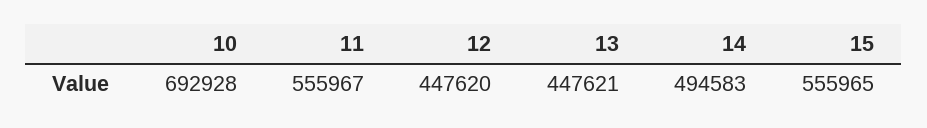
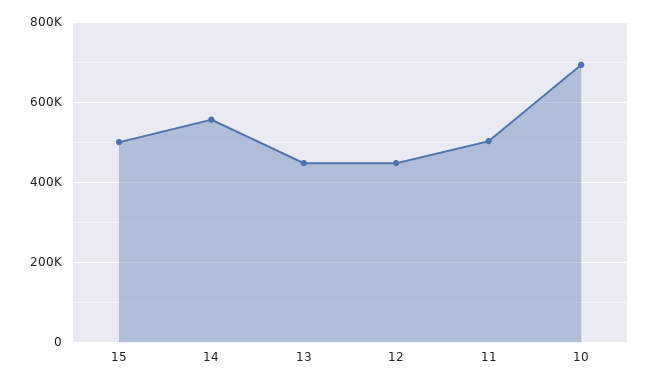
11: 555967 -> 500000
14: 494583 -> 560000
15: 555965 -> 500000

